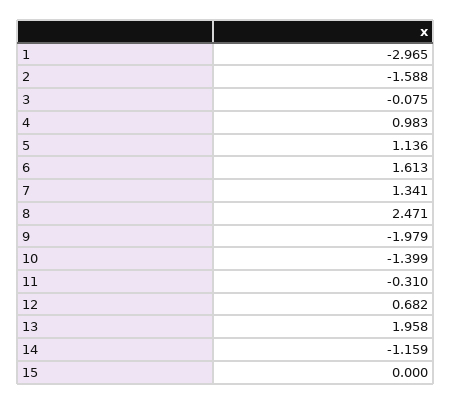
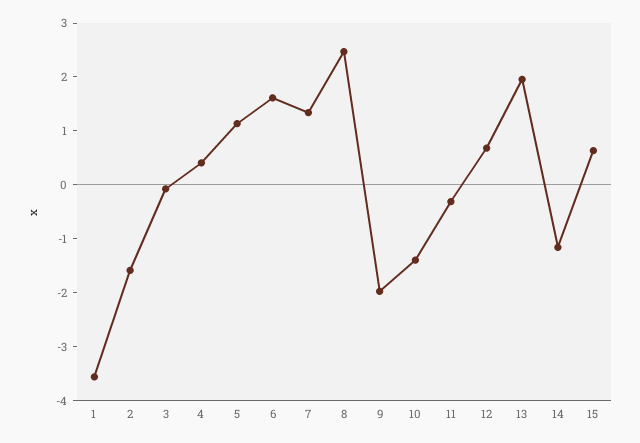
1: -2.965 -> -3.6
4: 0.983 -> 0.4
15: 0 -> 0.6

